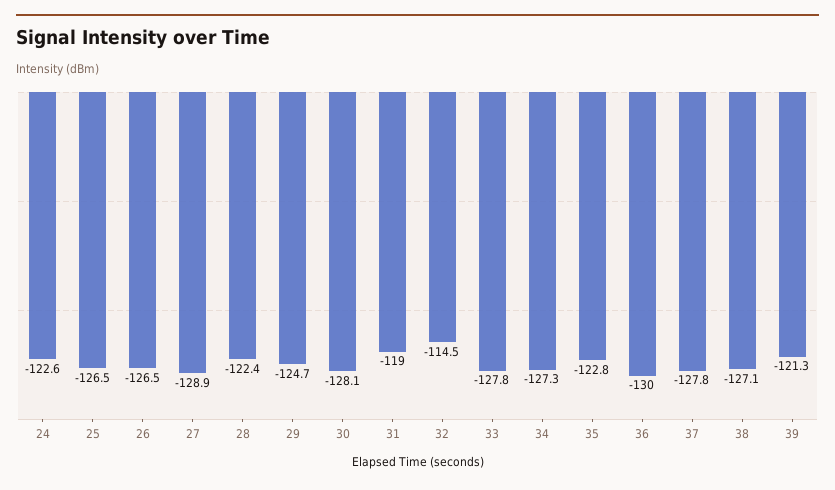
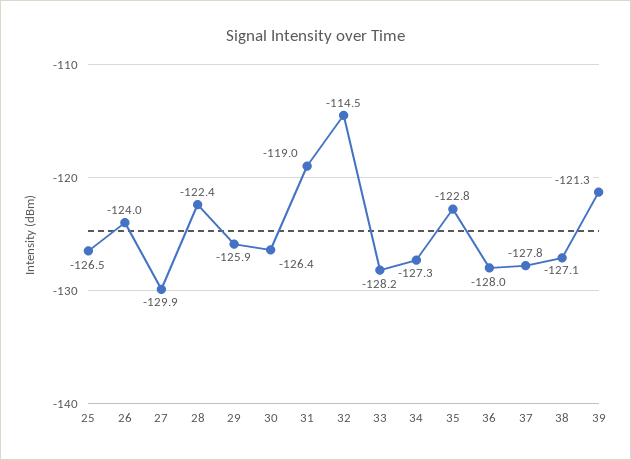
24: -122.6 -> none
26: -126.5 -> -124
27: -128.9 -> -129.9
29: -124.7 -> -125.9
30: -128.1 -> -126.4
33: -127.8 -> -128.2
36: -130 -> -128

